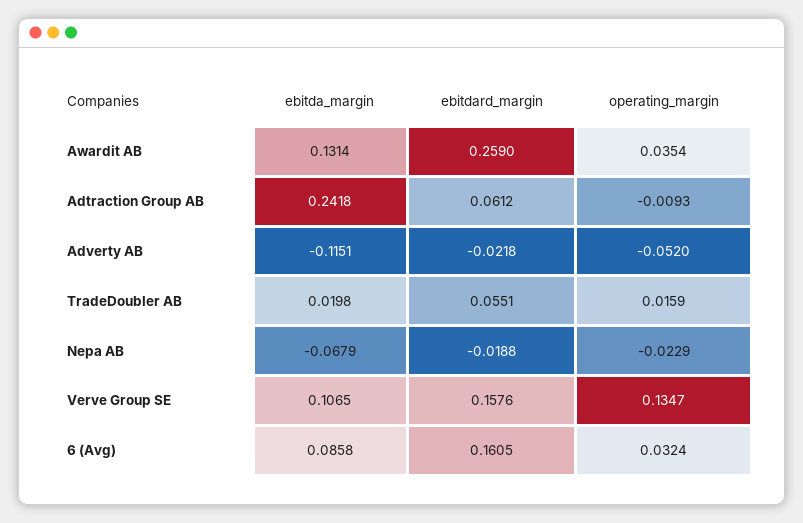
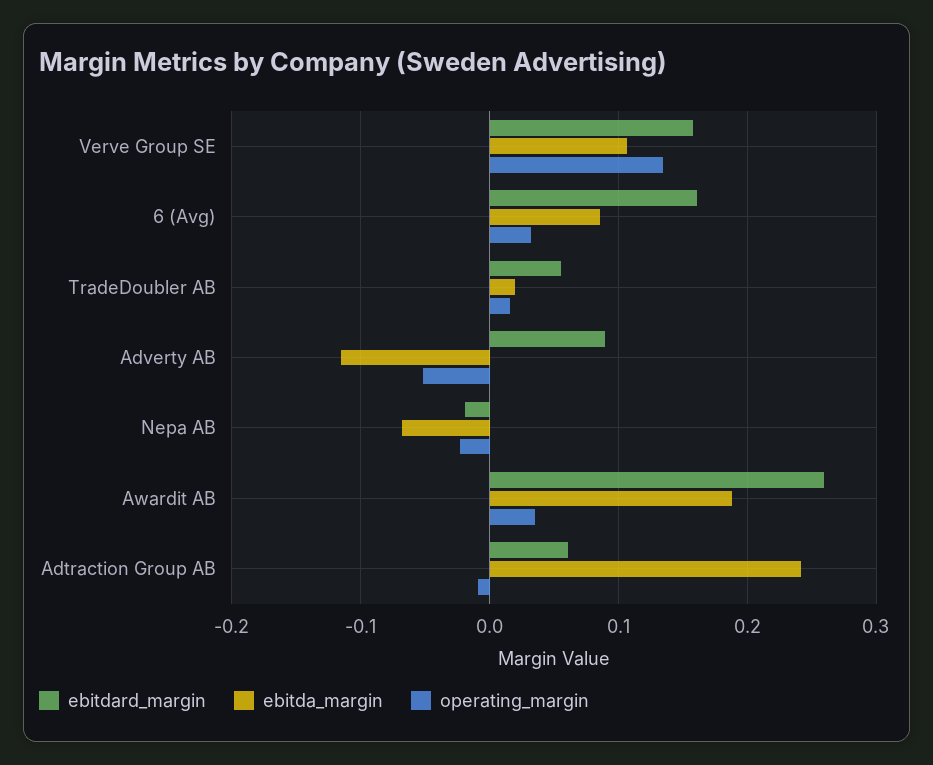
ebitda_margin, Awardit AB: 0.1314 -> 0.19
ebitdard_margin, Adverty AB: -0.0218 -> 0.09

